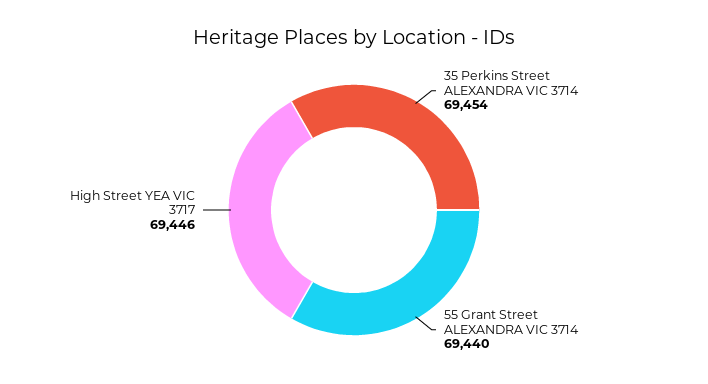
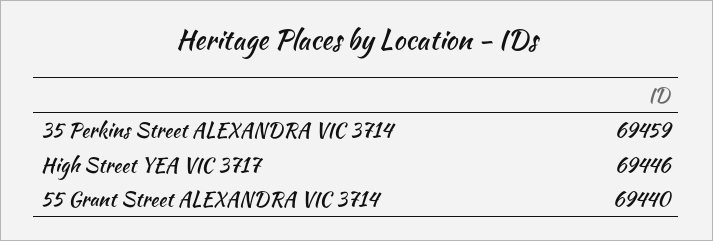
35 Perkins Street ALEXANDRA VIC 3714: 69454 -> 69459

